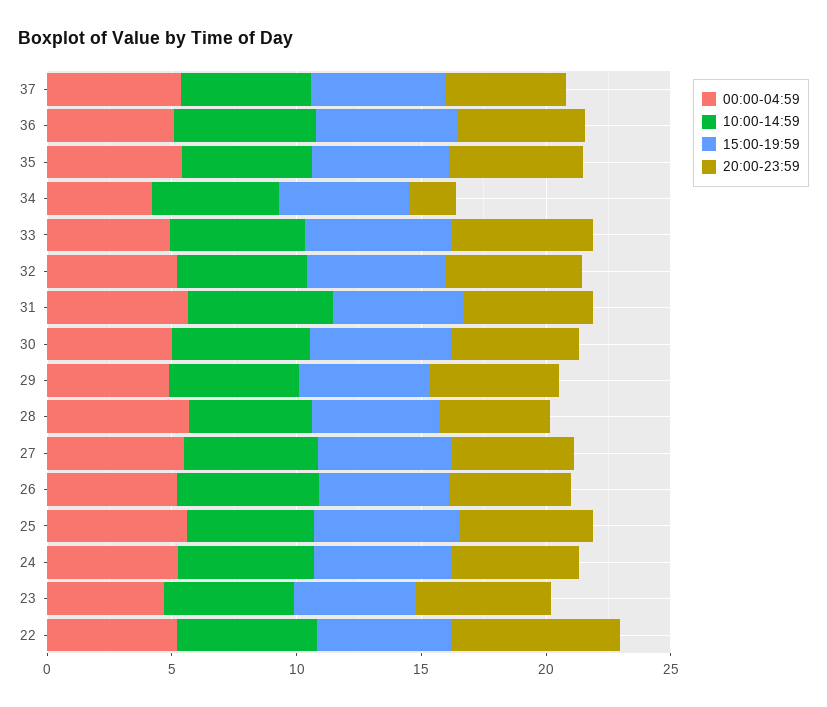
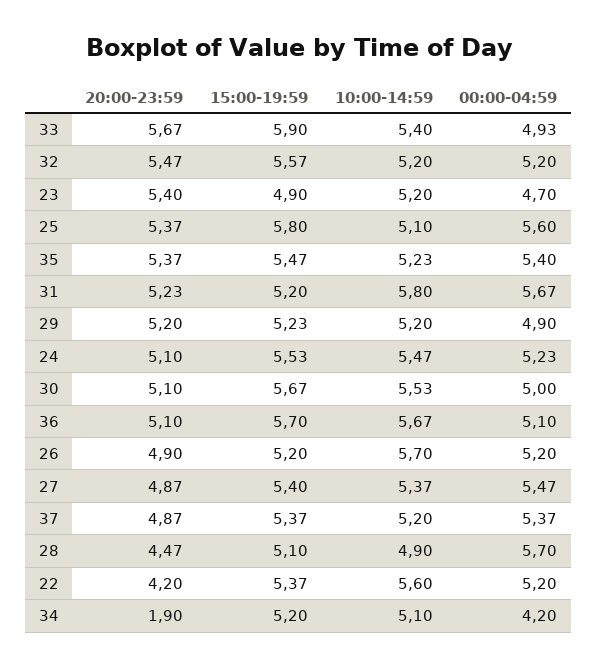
20:00-23:59, 22: 7 -> 4.2

